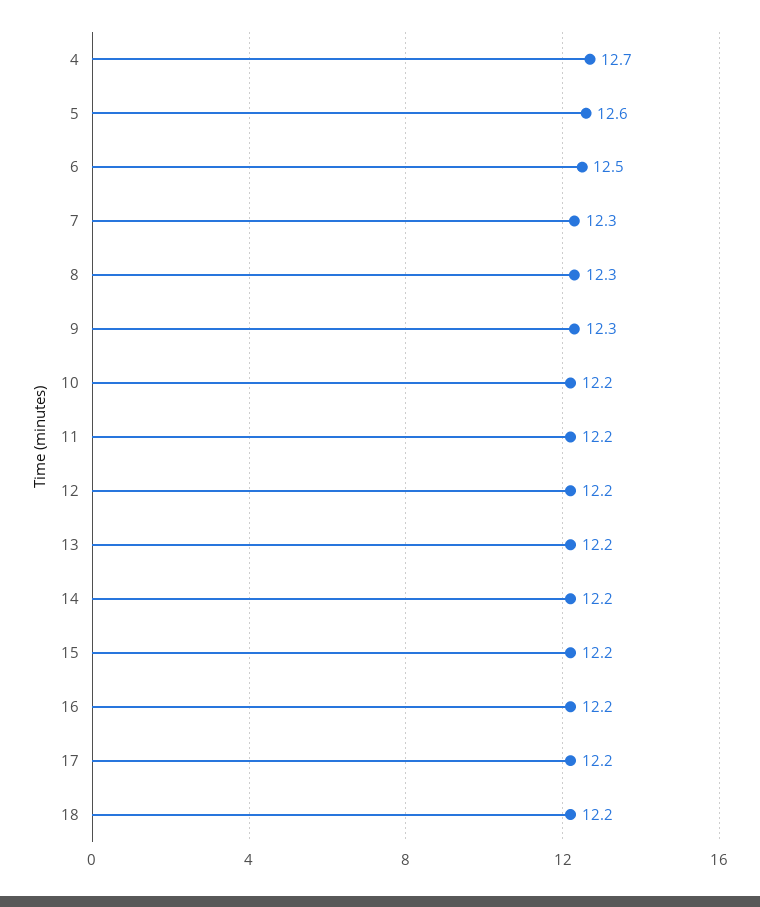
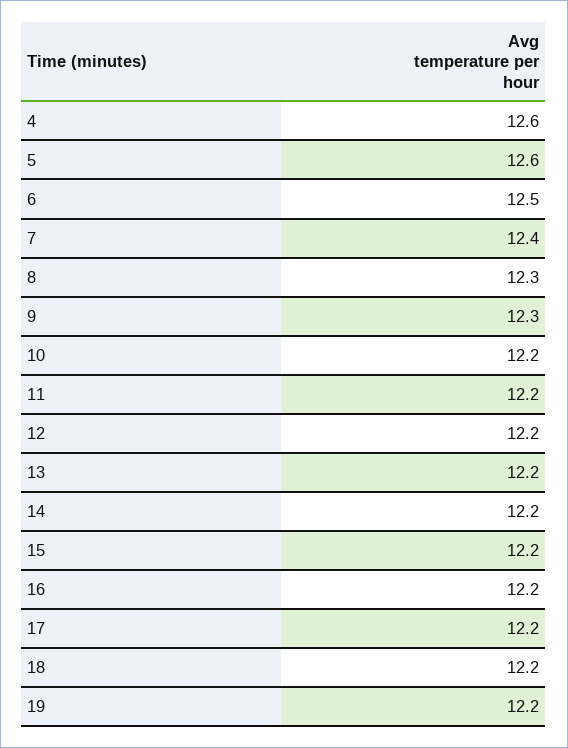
4: 12.7 -> 12.6
7: 12.3 -> 12.4
19: none -> 12.2

